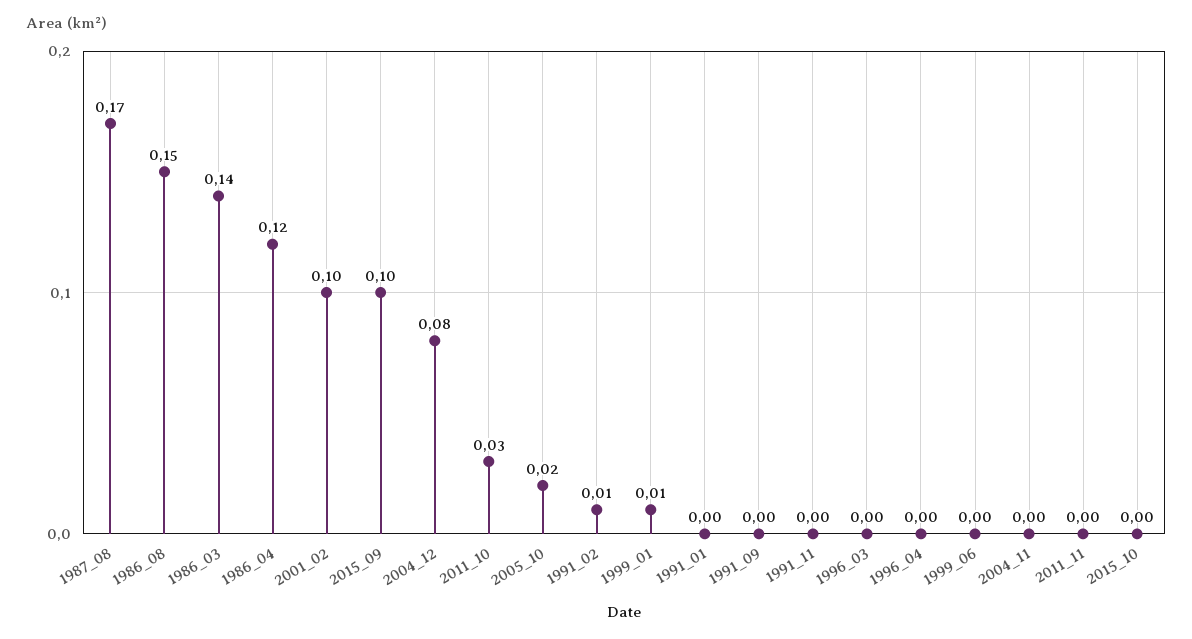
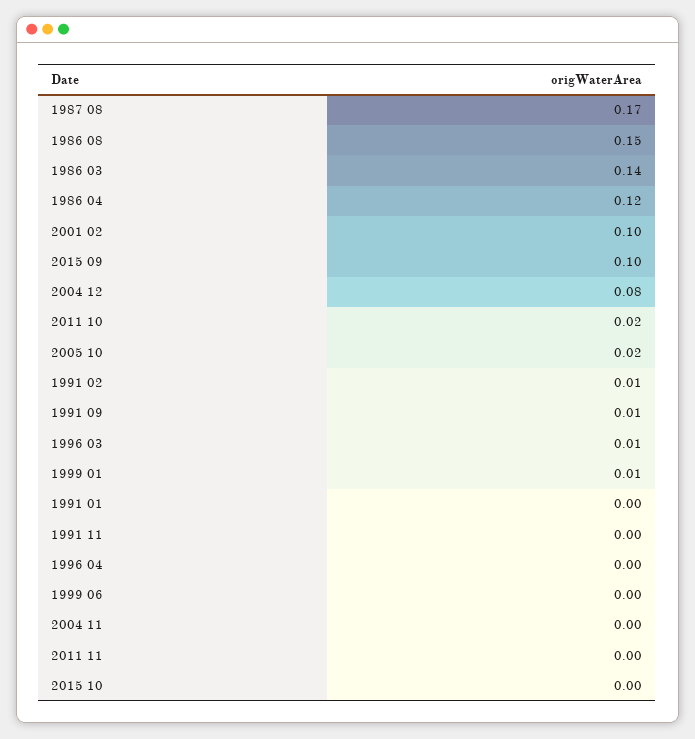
2011_10: 0.03 -> 0.02
1991_09: 0 -> 0.01
1996_03: 0 -> 0.01

